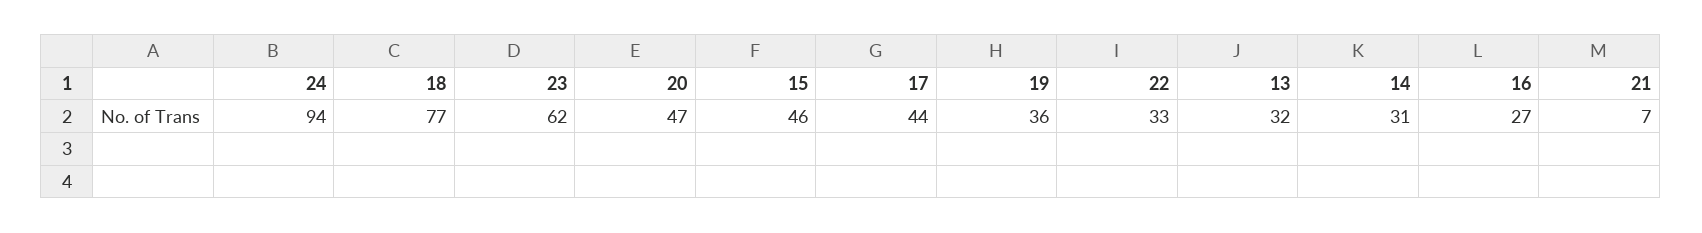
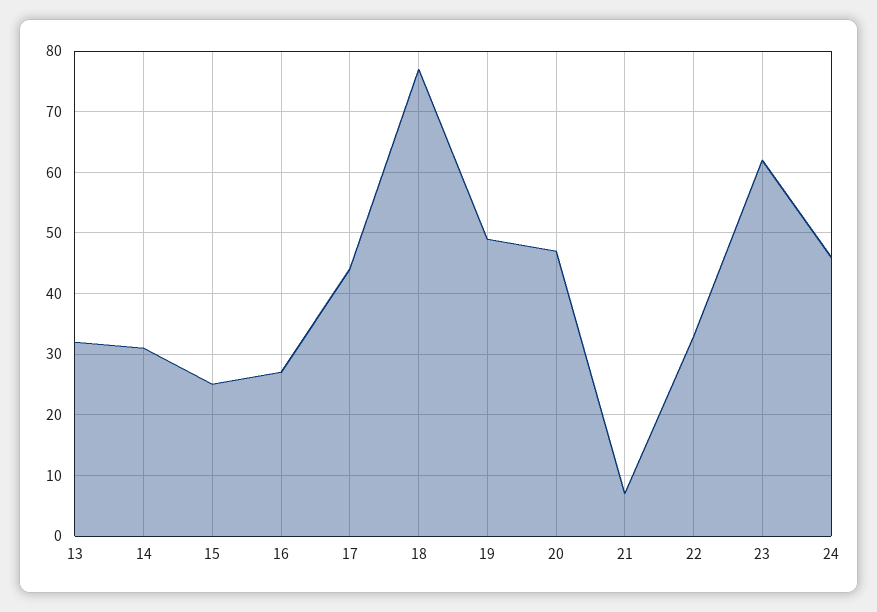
24: 94 -> 46
15: 46 -> 25
19: 36 -> 49

